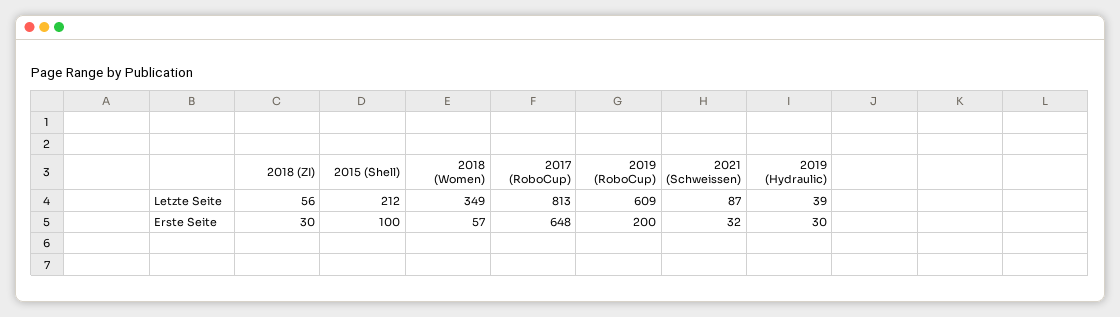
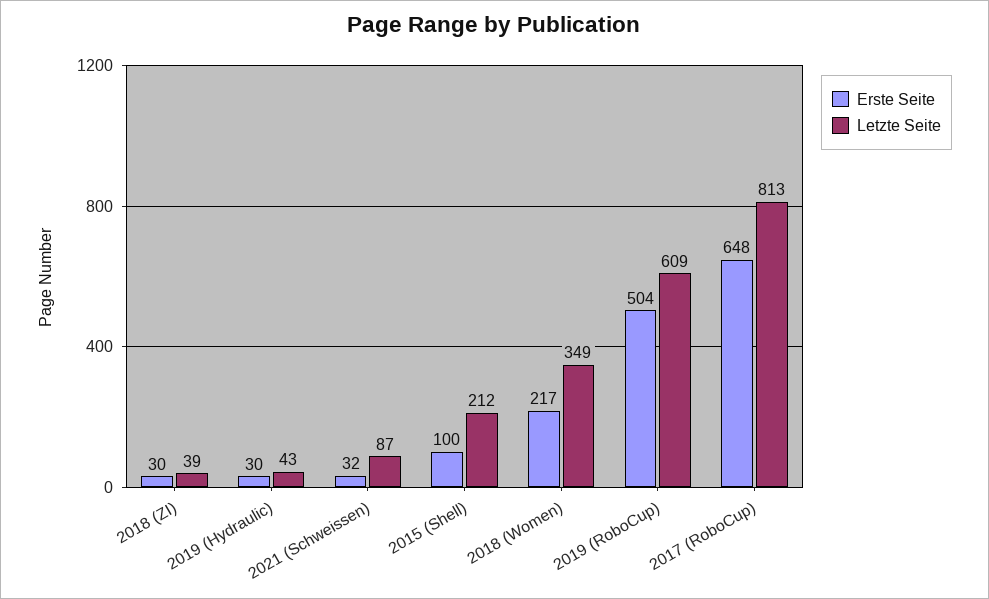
Letzte Seite, 2018 (ZI): 56 -> 39
Letzte Seite, 2019 (Hydraulic): 39 -> 43
Erste Seite, 2018 (Women): 57 -> 217
Erste Seite, 2019 (RoboCup): 200 -> 504

